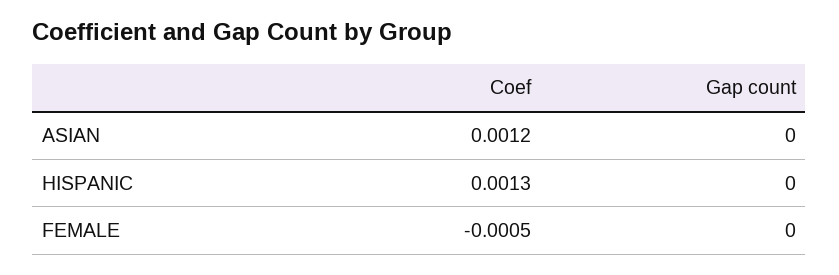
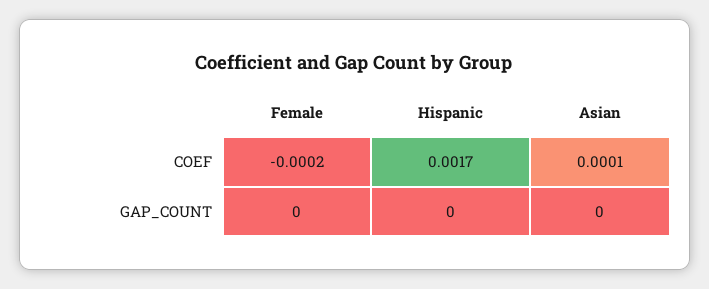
Coef, ASIAN: 0.0012 -> 0.0001
Coef, HISPANIC: 0.0013 -> 0.0017
Coef, FEMALE: -0.0005 -> -0.0002

